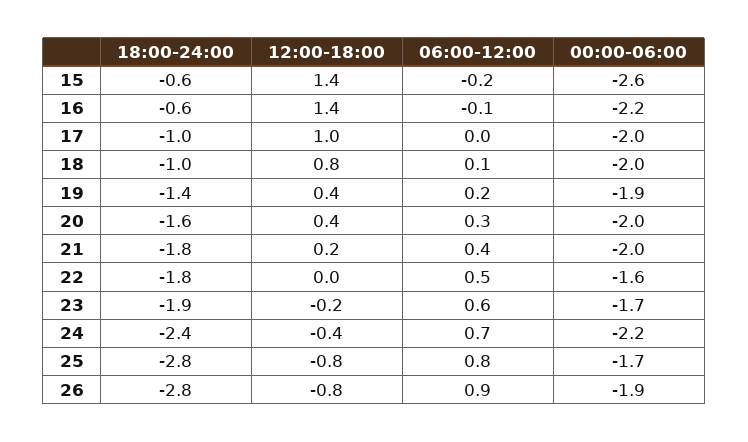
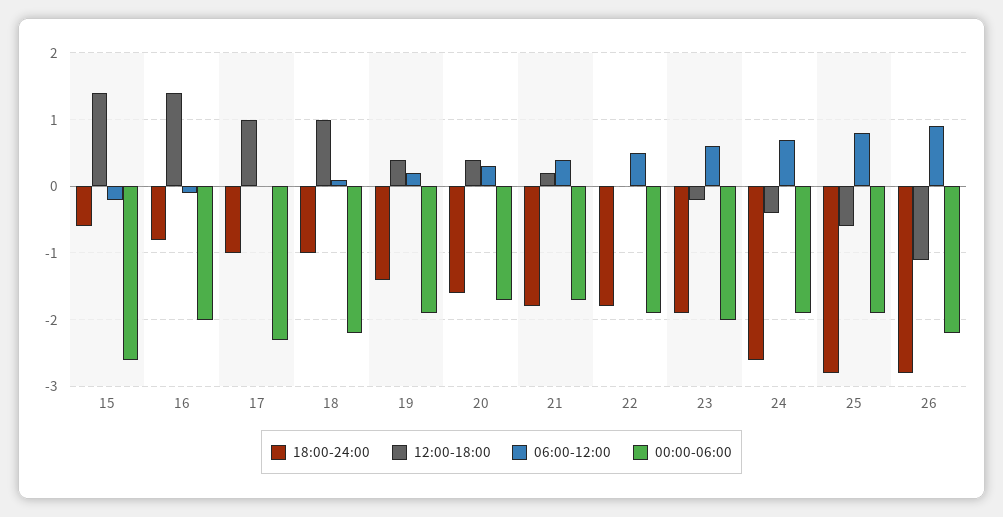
18:00-24:00, 16: -0.6 -> -0.8
00:00-06:00, 16: -2.2 -> -2
00:00-06:00, 17: -2 -> -2.3
12:00-18:00, 18: 0.8 -> 1
00:00-06:00, 18: -2 -> -2.2
00:00-06:00, 20: -2 -> -1.7
00:00-06:00, 21: -2 -> -1.7
00:00-06:00, 22: -1.6 -> -1.9
00:00-06:00, 23: -1.7 -> -2
18:00-24:00, 24: -2.4 -> -2.6
00:00-06:00, 24: -2.2 -> -1.9
12:00-18:00, 25: -0.8 -> -0.6
00:00-06:00, 25: -1.7 -> -1.9
12:00-18:00, 26: -0.8 -> -1.1
00:00-06:00, 26: -1.9 -> -2.2

